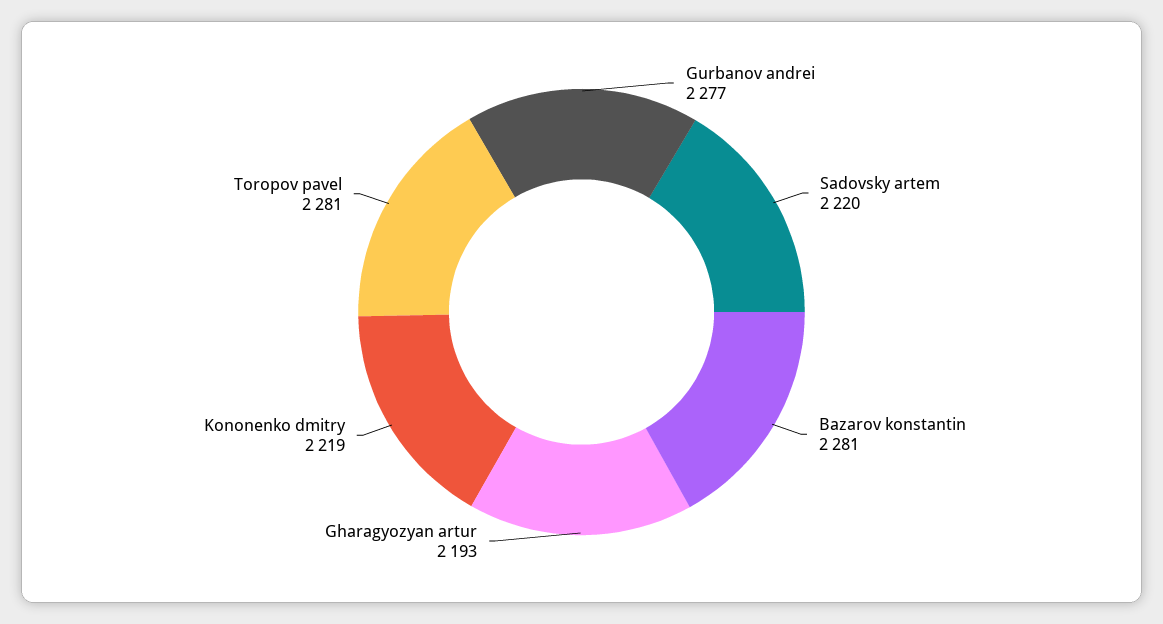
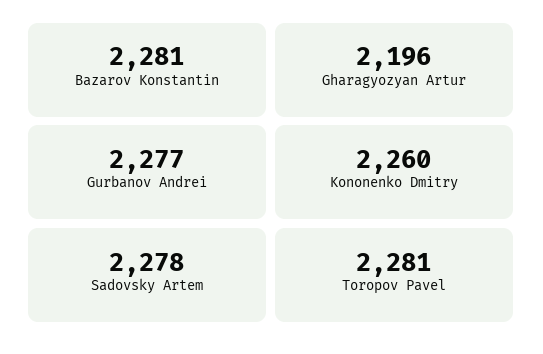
Sadovsky artem: 2220 -> 2278
Gharagyozyan artur: 2193 -> 2196
Kononenko dmitry: 2219 -> 2260

